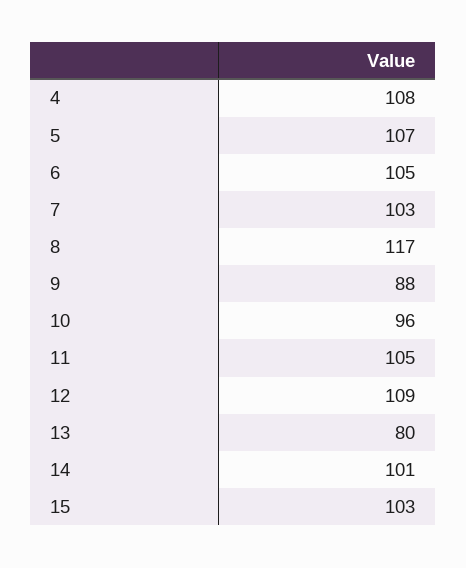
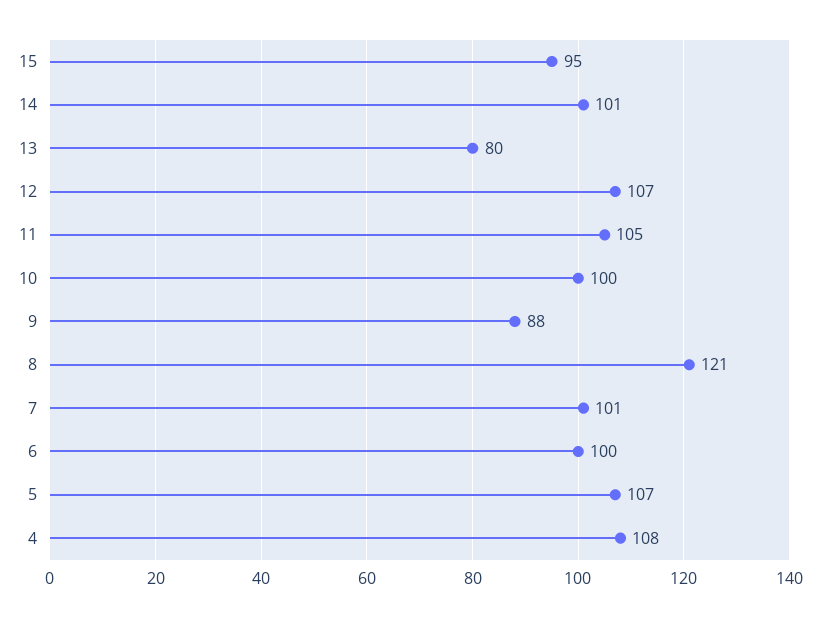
6: 105 -> 100
7: 103 -> 101
8: 117 -> 121
10: 96 -> 100
12: 109 -> 107
15: 103 -> 95

